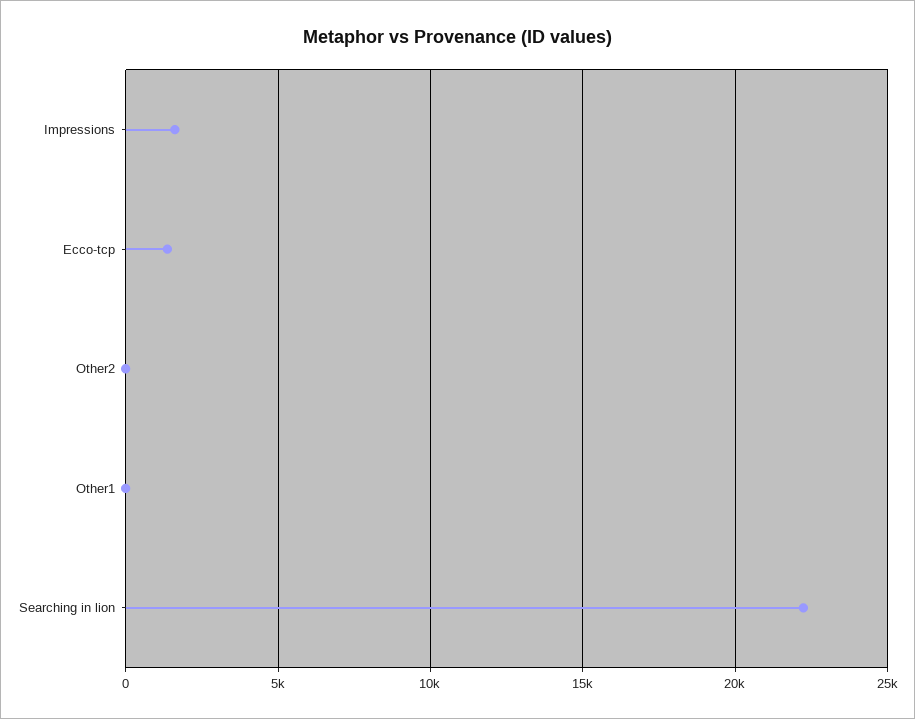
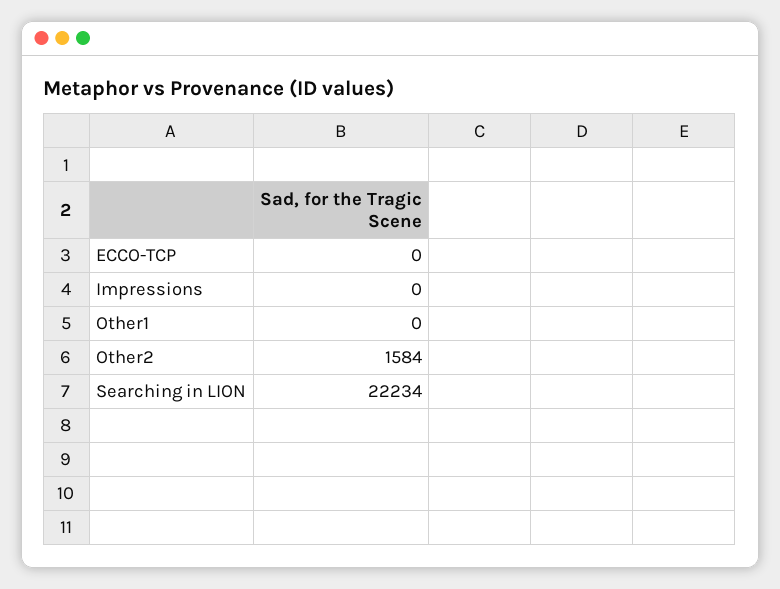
Impressions: 1500 -> 0
Ecco-tcp: 1500 -> 0
Other2: 0 -> 1584

